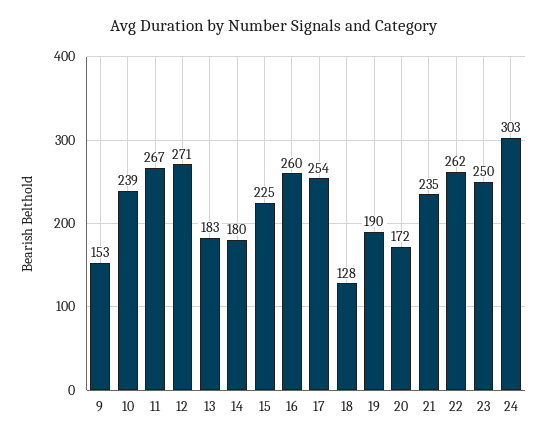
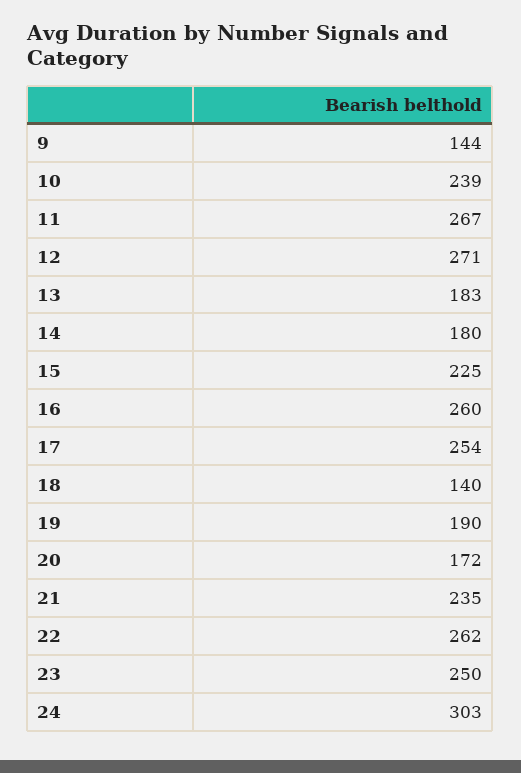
9: 153 -> 144
18: 128 -> 140

